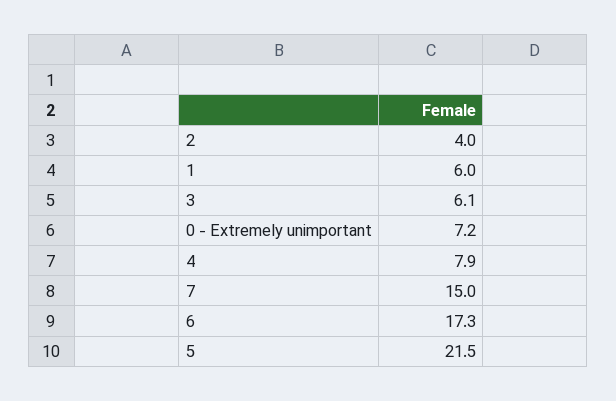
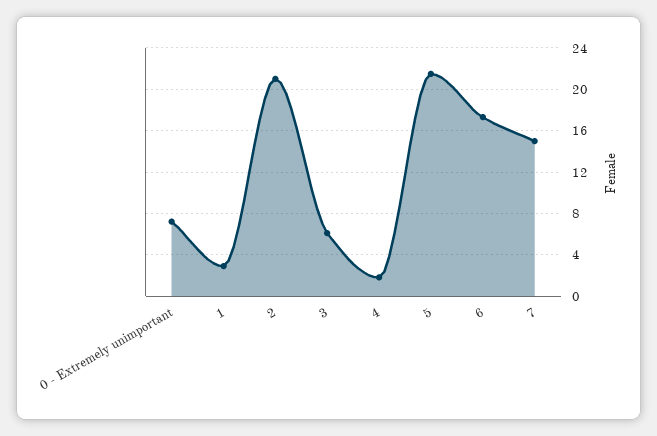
2: 4 -> 21
1: 6 -> 3
4: 7.9 -> 2

